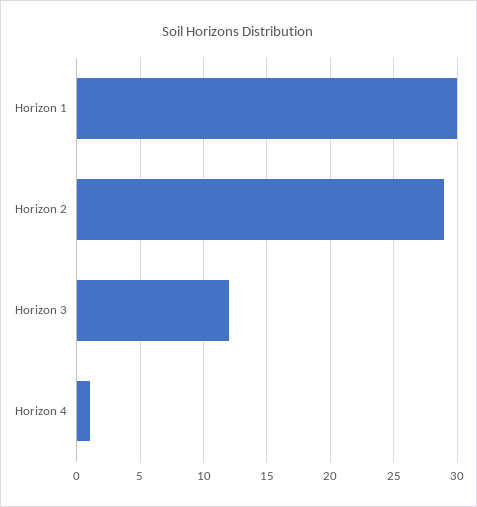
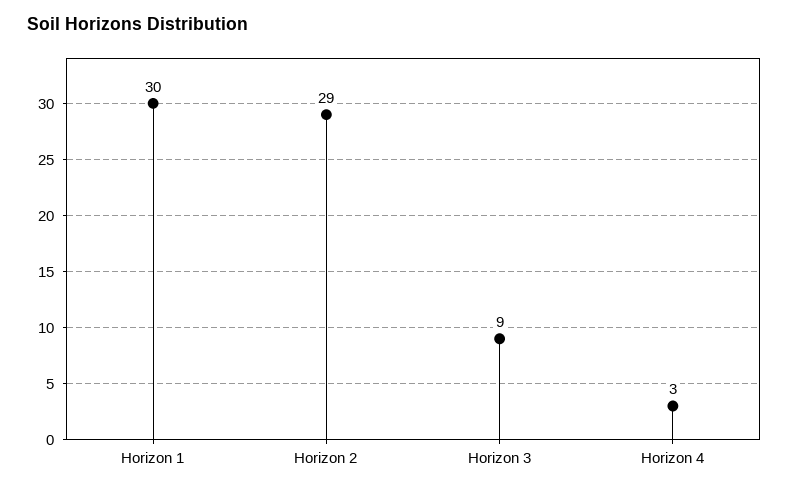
Horizon 3: 12 -> 9
Horizon 4: 1 -> 3

